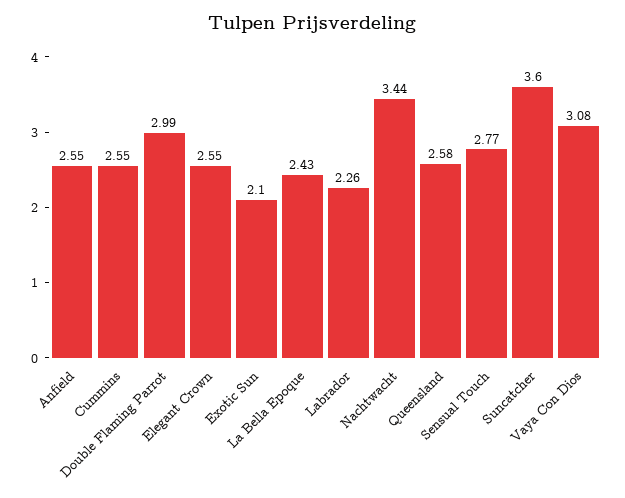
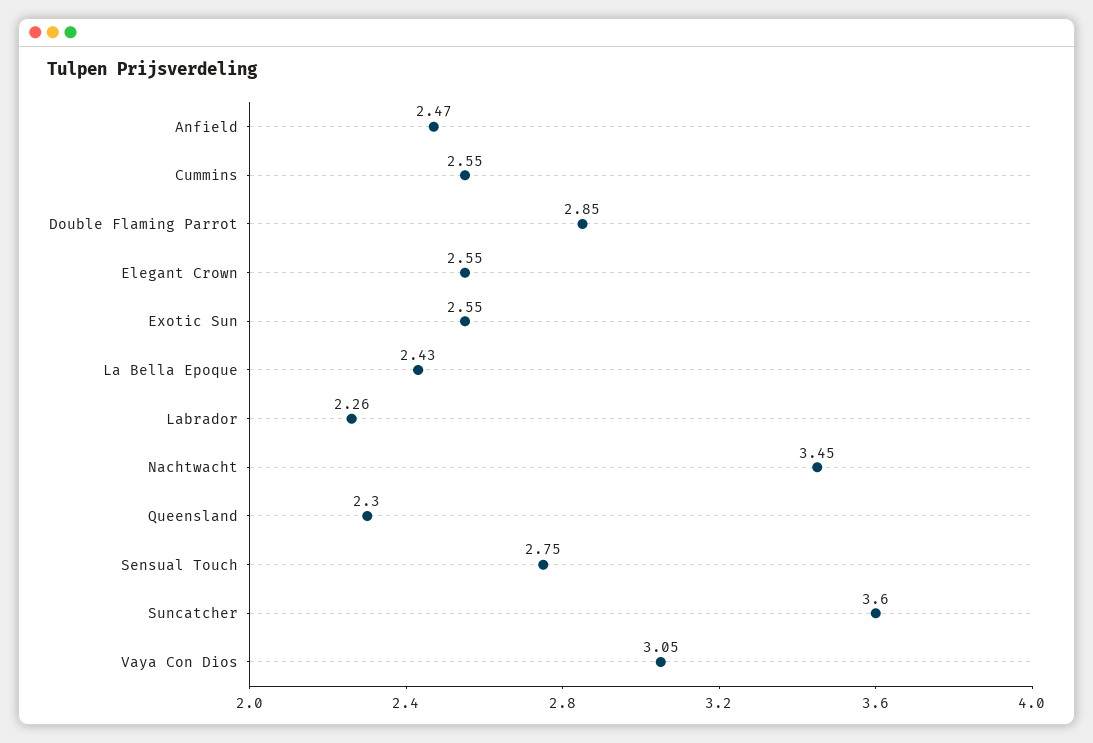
Anfield: 2.55 -> 2.47
Double Flaming Parrot: 2.99 -> 2.85
Exotic Sun: 2.1 -> 2.55
Nachtwacht: 3.44 -> 3.45
Queensland: 2.58 -> 2.3
Sensual Touch: 2.77 -> 2.75
Vaya Con Dios: 3.08 -> 3.05

